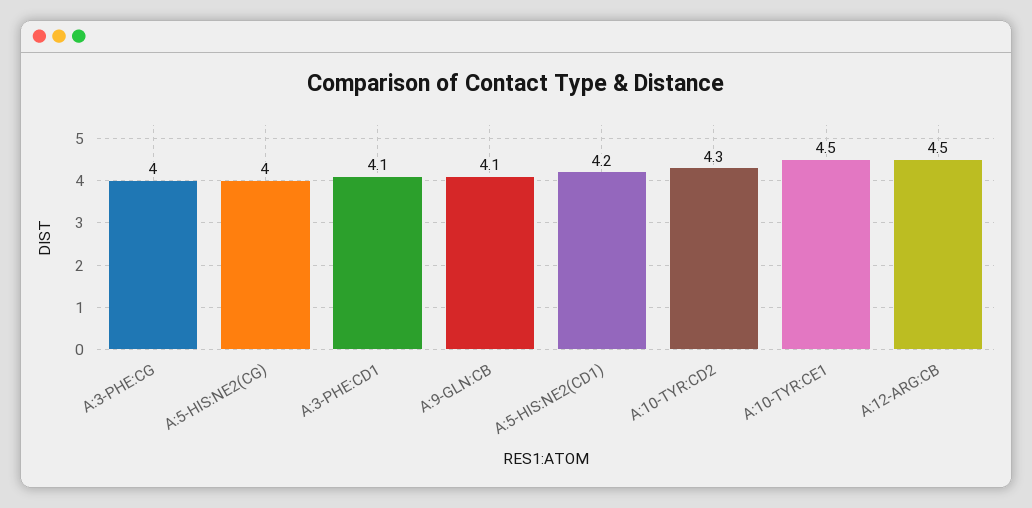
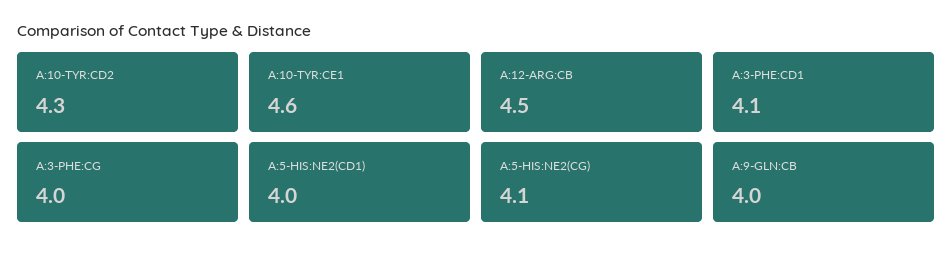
A:5-HIS:NE2(CG): 4 -> 4.1
A:9-GLN:CB: 4.1 -> 4
A:5-HIS:NE2(CD1): 4.2 -> 4
A:10-TYR:CE1: 4.5 -> 4.6

